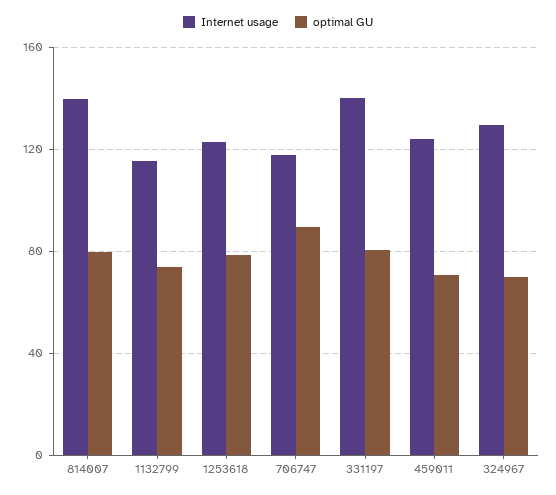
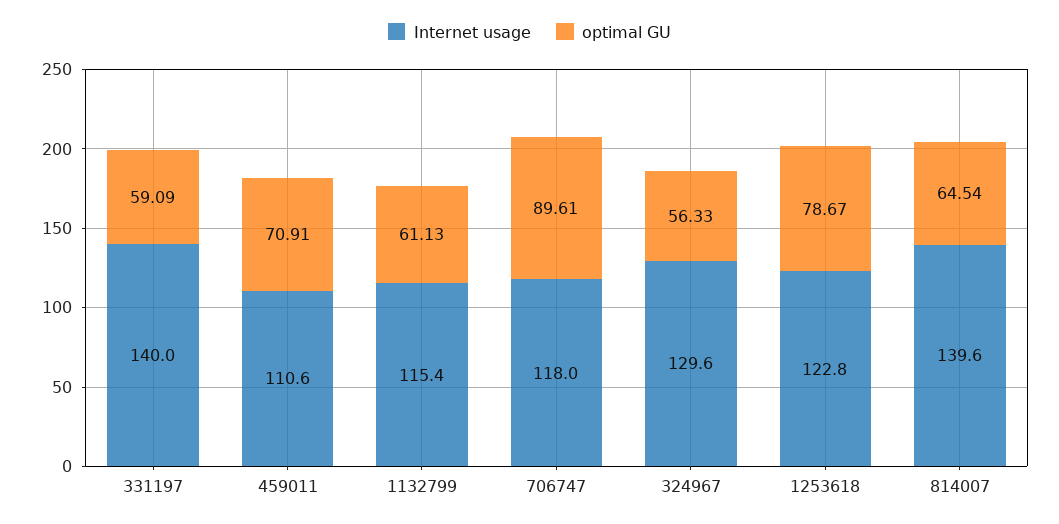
optimal GU, 814007: 80 -> 64.54
optimal GU, 1132799: 75 -> 61.13
optimal GU, 331197: 80 -> 59.09
Internet usage, 459011: 125 -> 110.6
optimal GU, 324967: 70 -> 56.33

